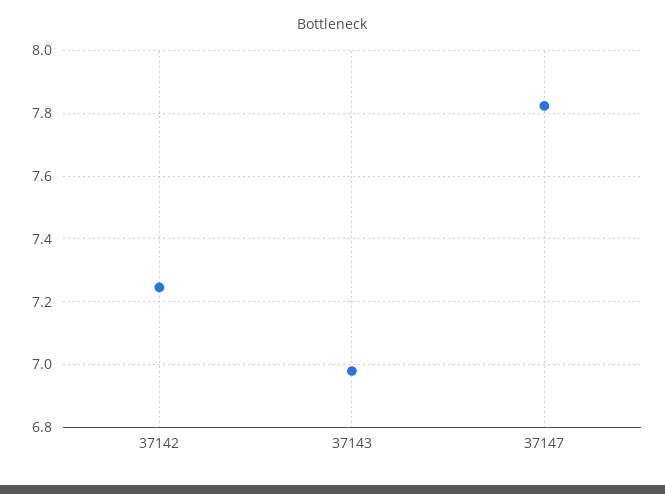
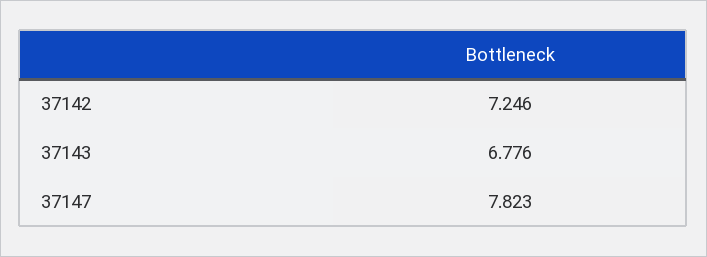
37143: 6.98 -> 6.776

